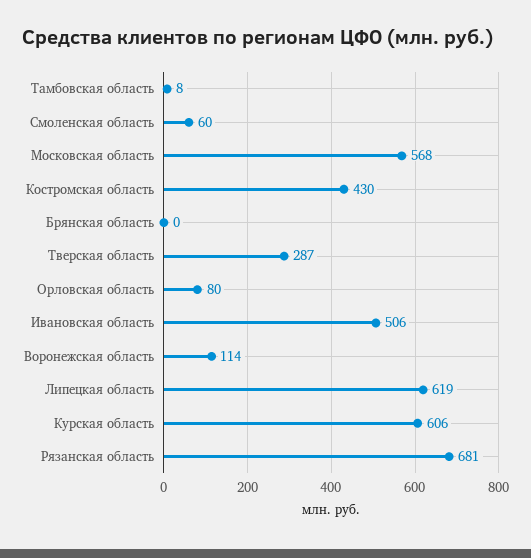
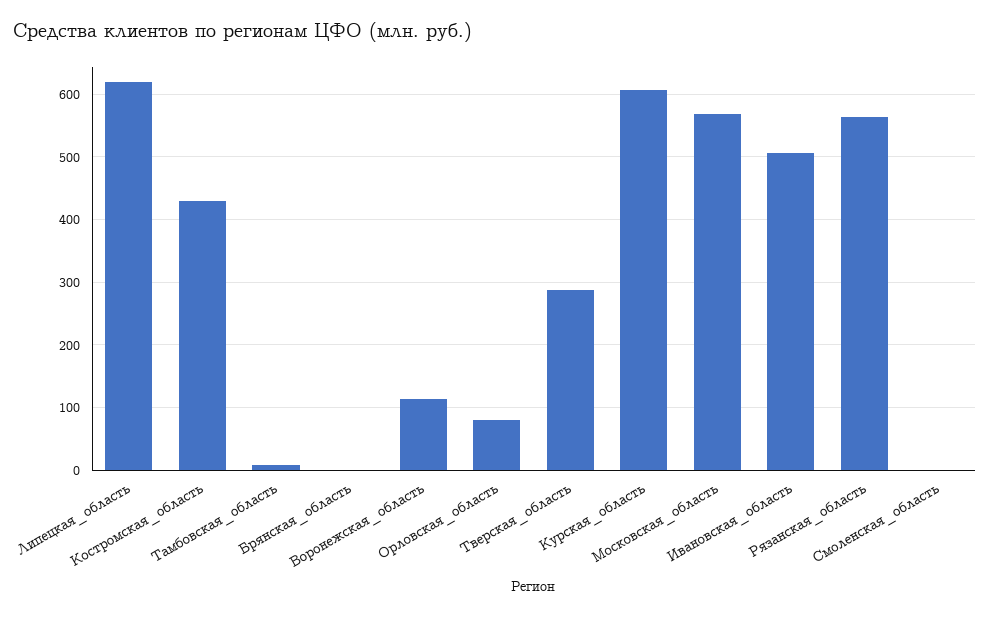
Смоленская область: 60 -> 0
Рязанская область: 681 -> 560

